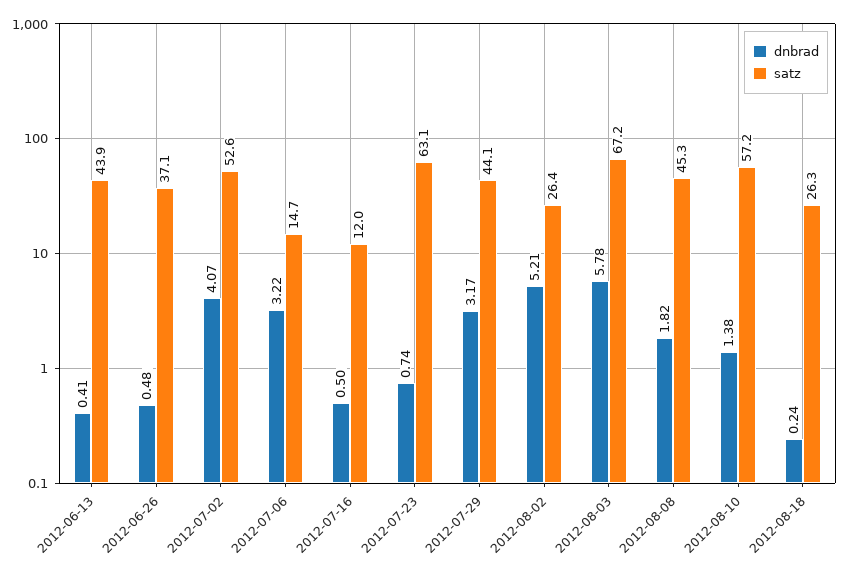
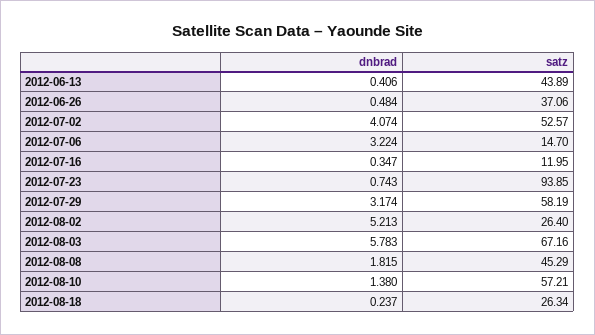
dnbrad, 2012-07-16: 0.5 -> 0.347
satz, 2012-07-23: 63.1 -> 93.85
satz, 2012-07-29: 44.1 -> 58.19

